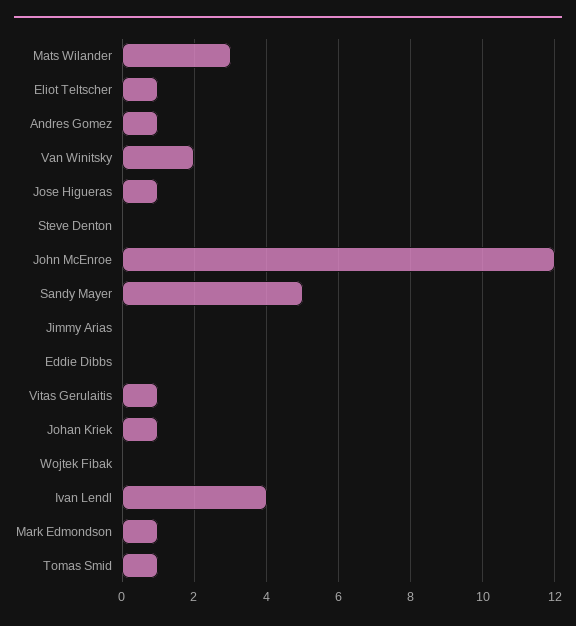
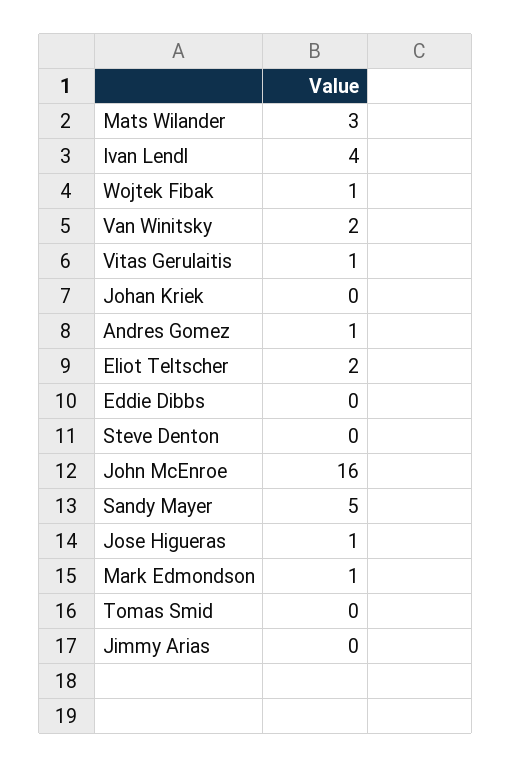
Eliot Teltscher: 1 -> 2
John McEnroe: 12 -> 16
Johan Kriek: 1 -> 0
Wojtek Fibak: 0 -> 1
Tomas Smid: 1 -> 0

